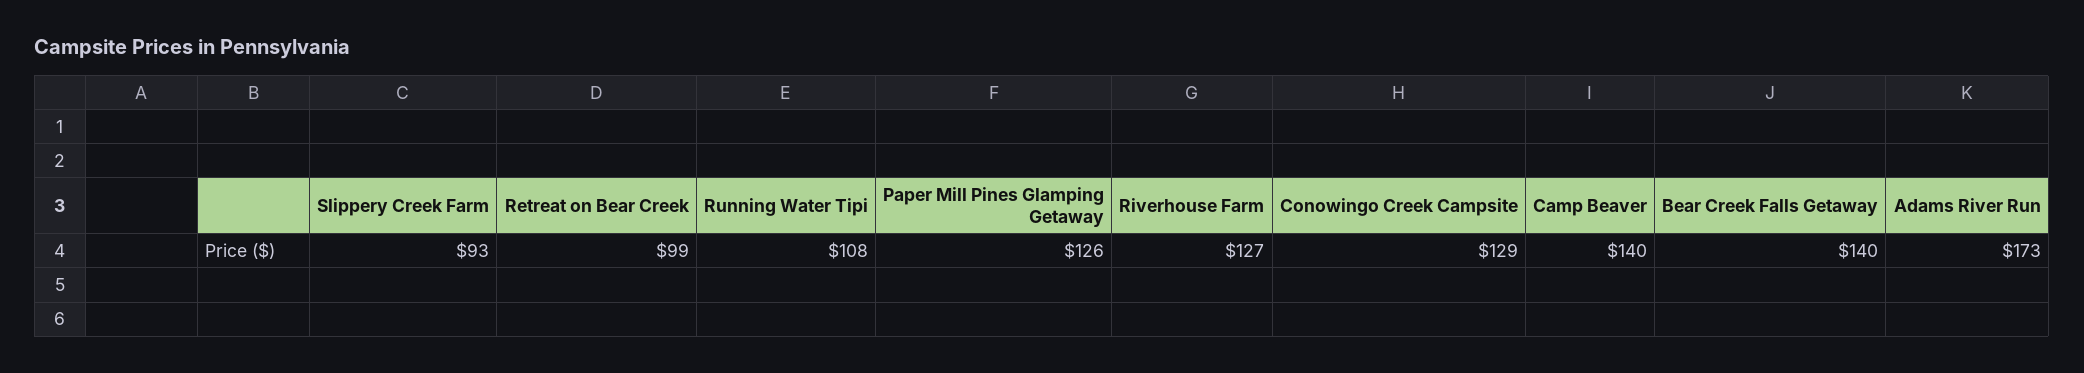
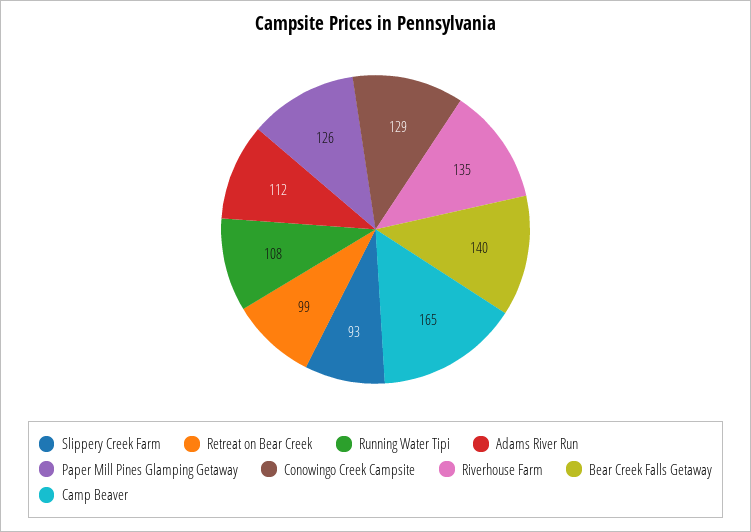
Riverhouse Farm: 127 -> 135
Camp Beaver: 140 -> 165
Adams River Run: 173 -> 112

